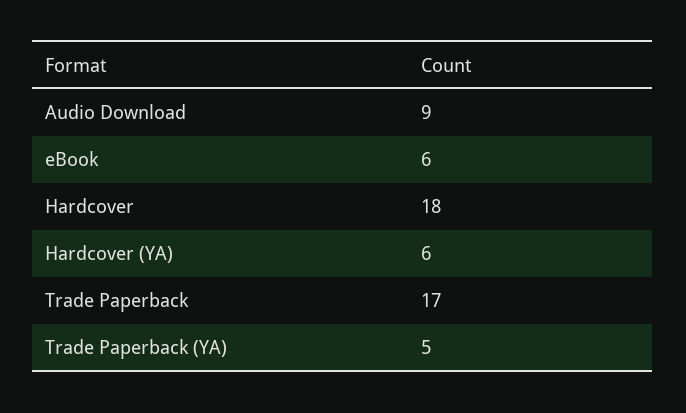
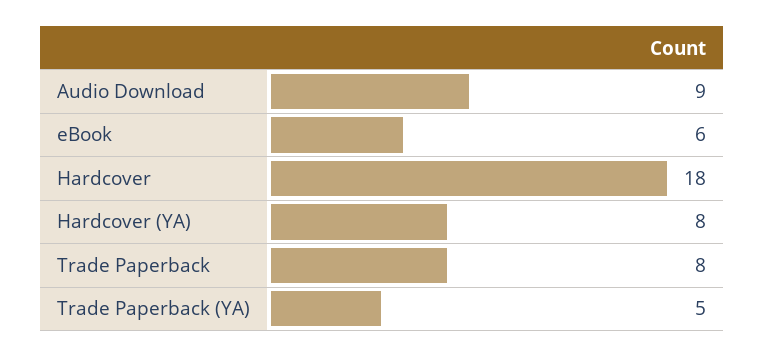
Hardcover (YA): 6 -> 8
Trade Paperback: 17 -> 8

